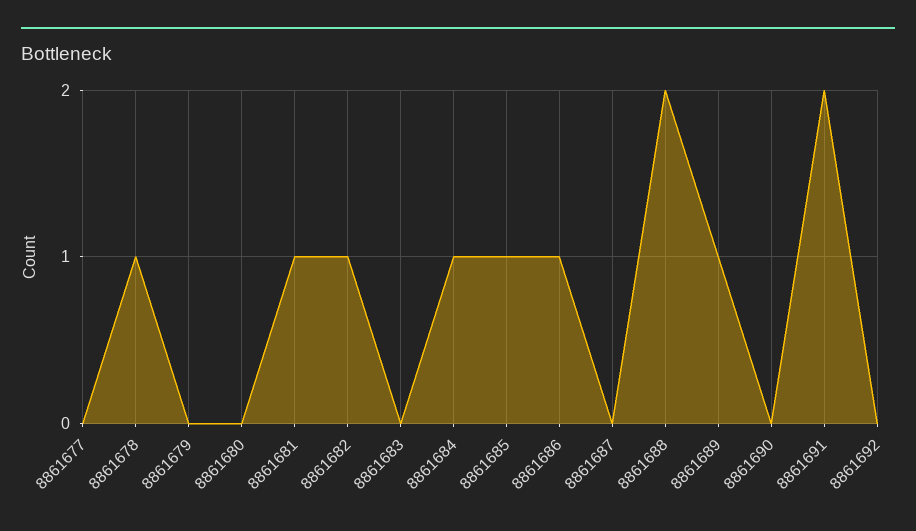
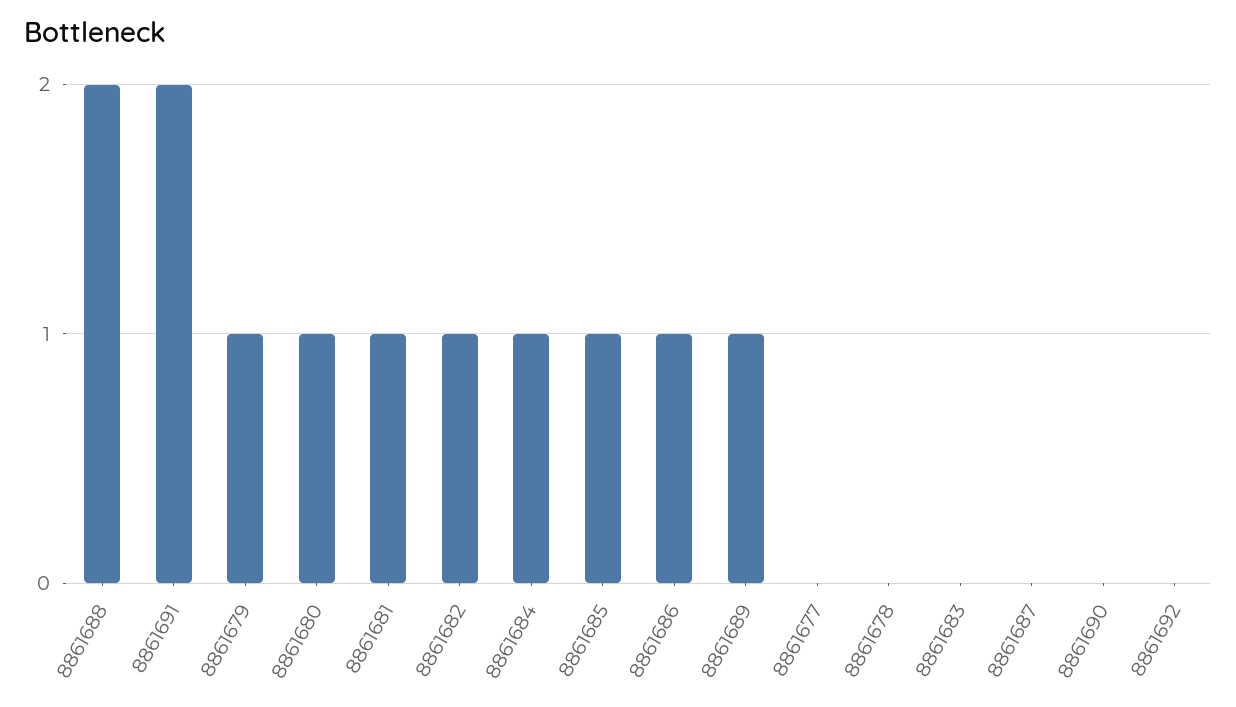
8861678: 1 -> 0
8861679: 0 -> 1
8861680: 0 -> 1

